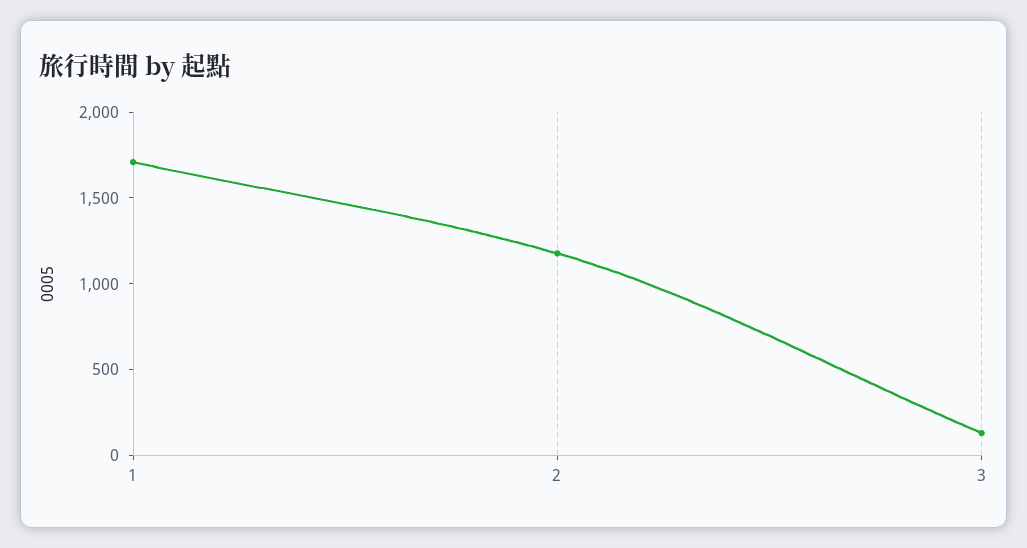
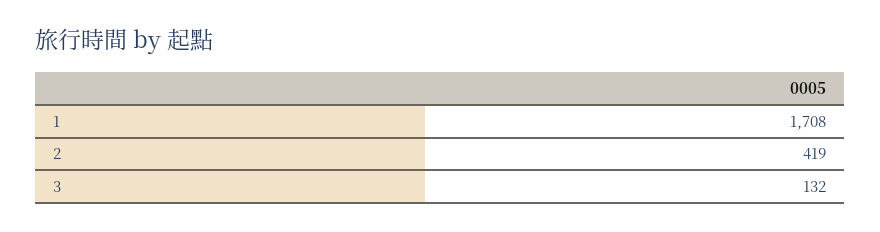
2: 1200 -> 419

